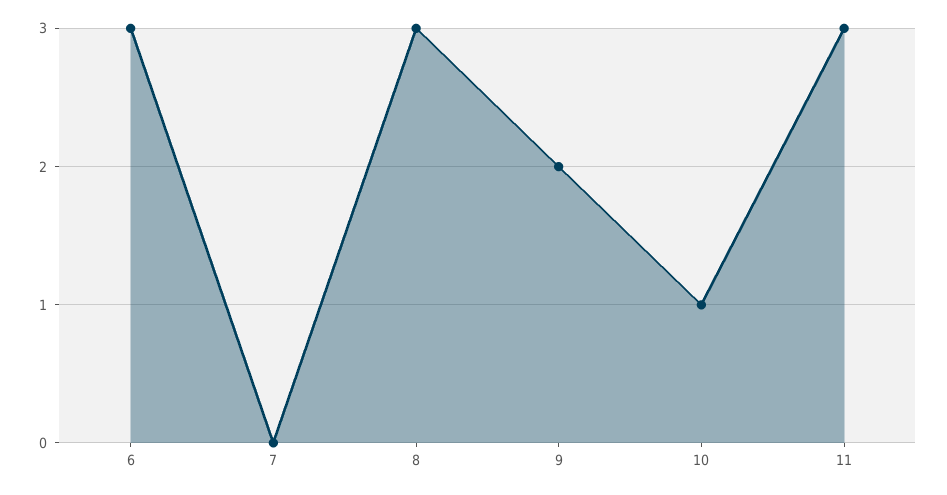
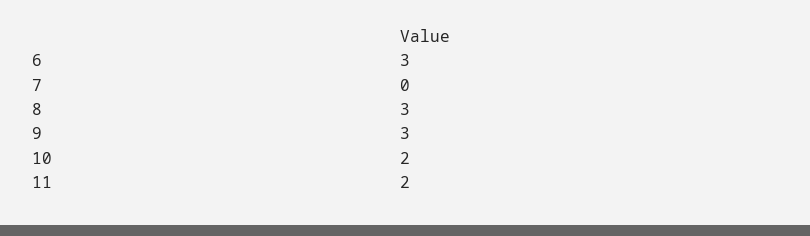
9: 2 -> 3
10: 1 -> 2
11: 3 -> 2

